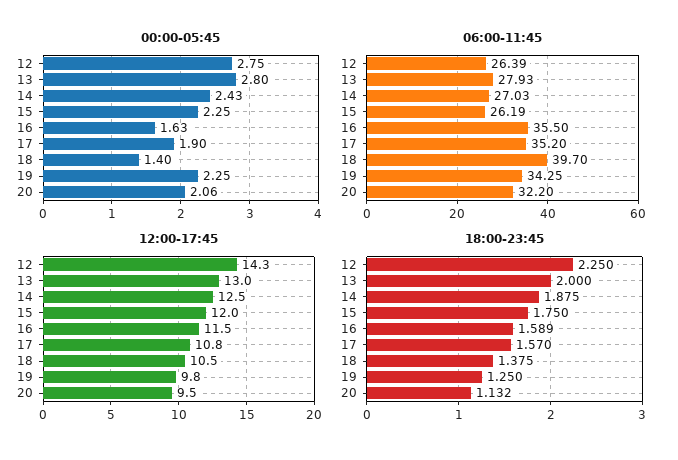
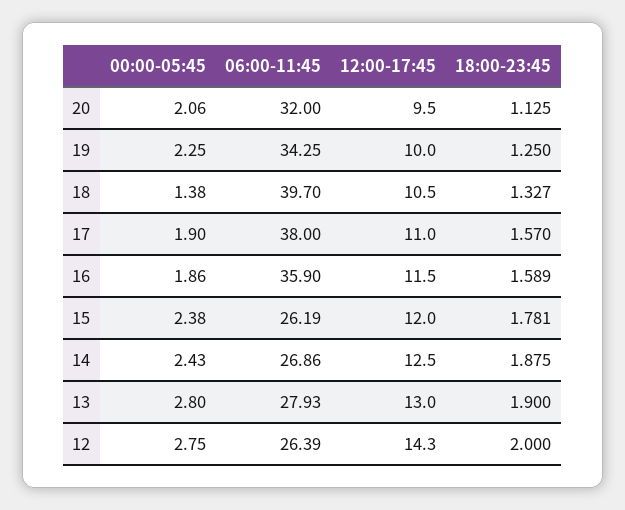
00:00-05:45, 15: 2.25 -> 2.38
00:00-05:45, 16: 1.63 -> 1.86
00:00-05:45, 18: 1.4 -> 1.38
06:00-11:45, 14: 27.03 -> 26.86
06:00-11:45, 16: 35.5 -> 35.9
06:00-11:45, 17: 35.2 -> 38
06:00-11:45, 20: 32.2 -> 32
12:00-17:45, 17: 10.8 -> 11
12:00-17:45, 19: 9.8 -> 10
18:00-23:45, 12: 2.25 -> 2
18:00-23:45, 13: 2 -> 1.9
18:00-23:45, 15: 1.75 -> 1.781
18:00-23:45, 18: 1.375 -> 1.327
18:00-23:45, 20: 1.132 -> 1.125

